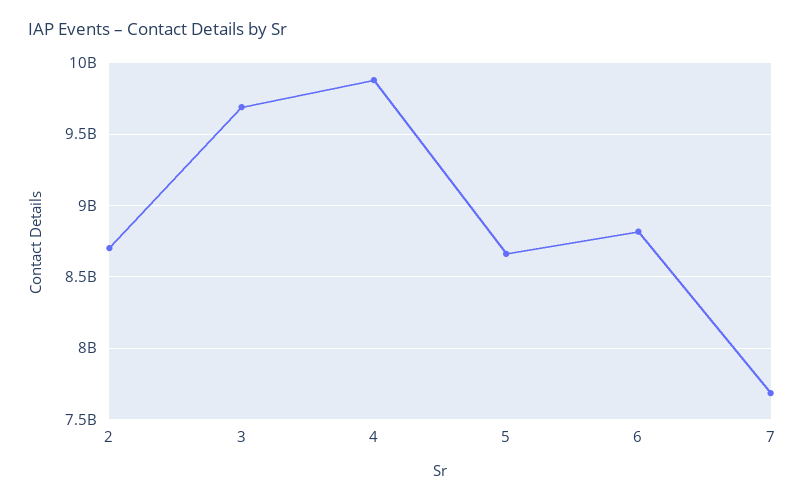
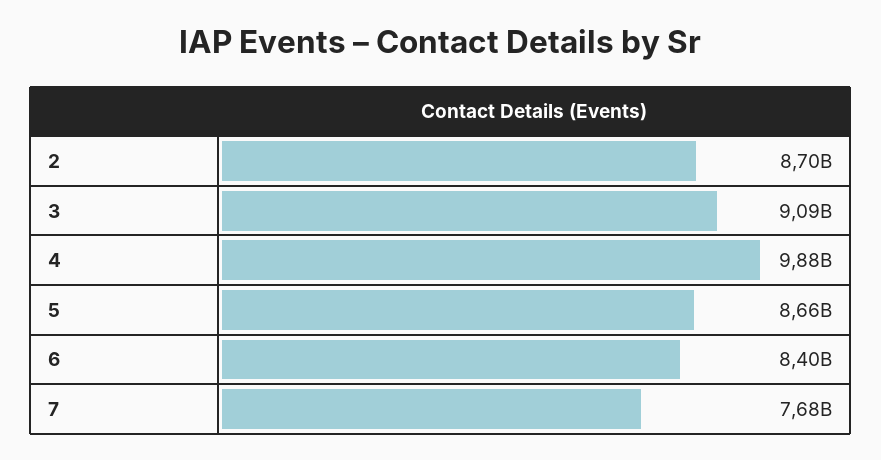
3: 9700000000 -> 9090000000
6: 8800000000 -> 8400000000

